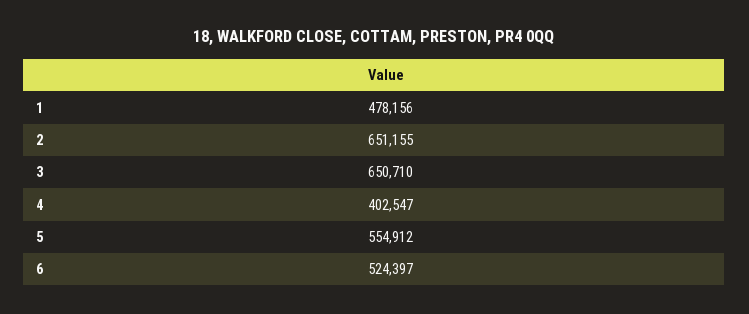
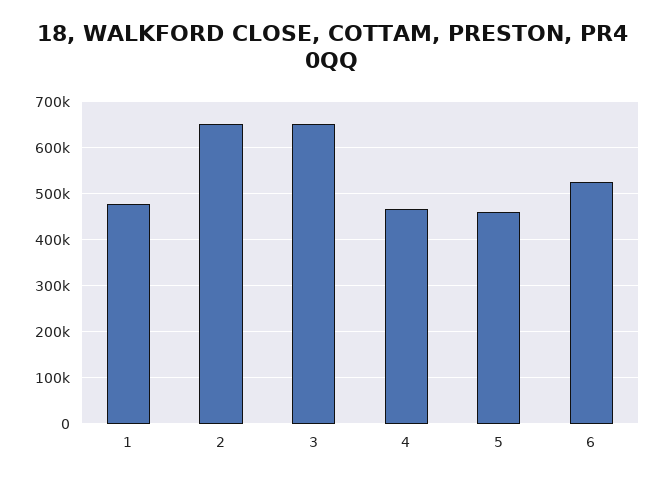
4: 402547 -> 460000
5: 554912 -> 460000

